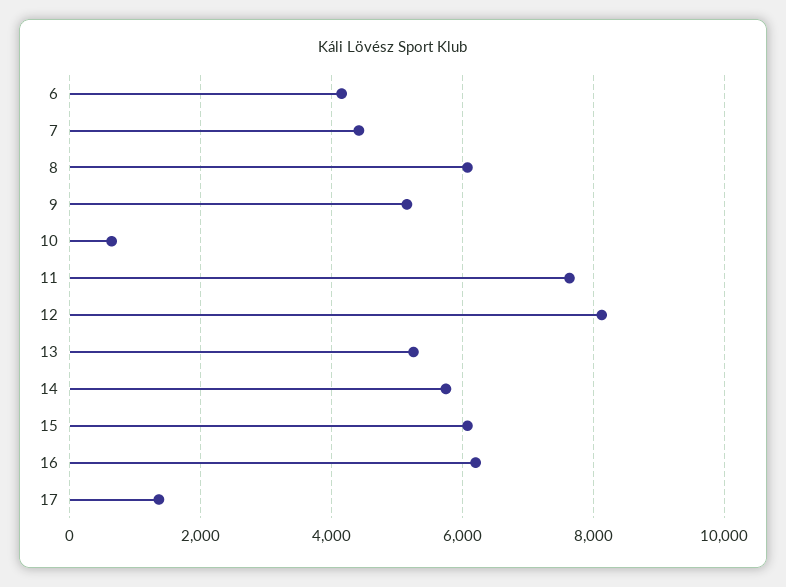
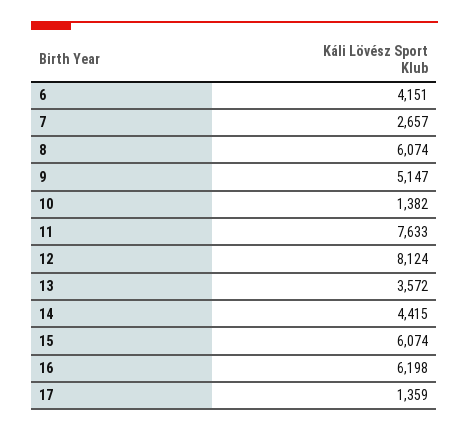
7: 4400 -> 2657
10: 600 -> 1382
13: 5200 -> 3572
14: 5800 -> 4415

